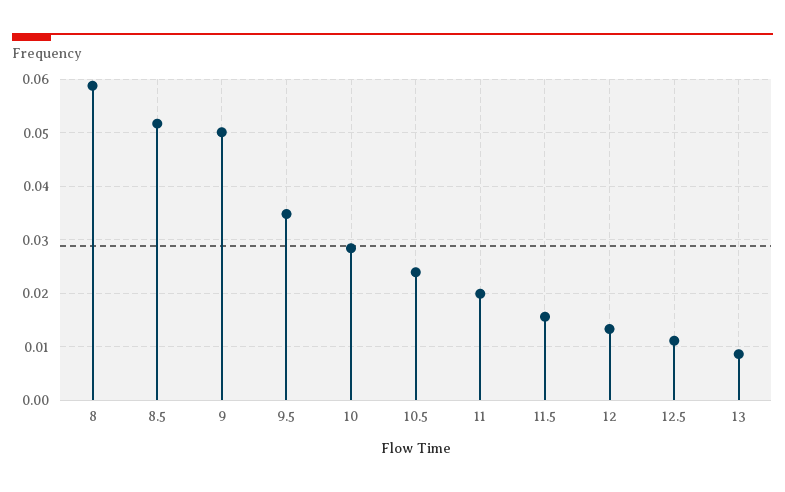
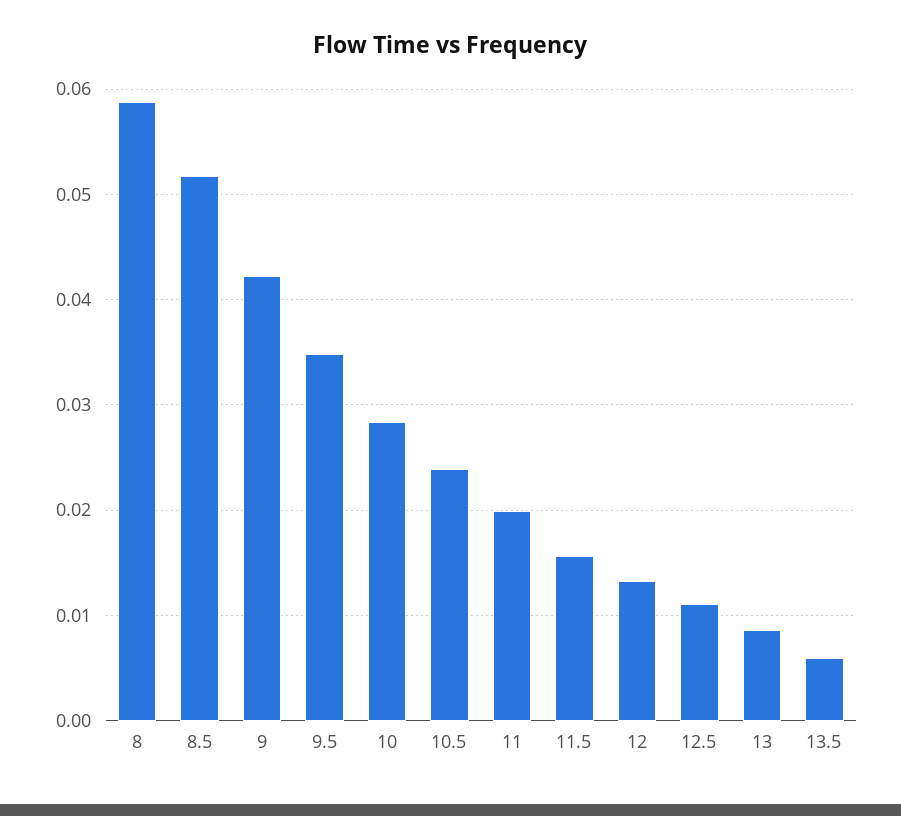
9: 0.05 -> 0.042
13.5: none -> 0.006

